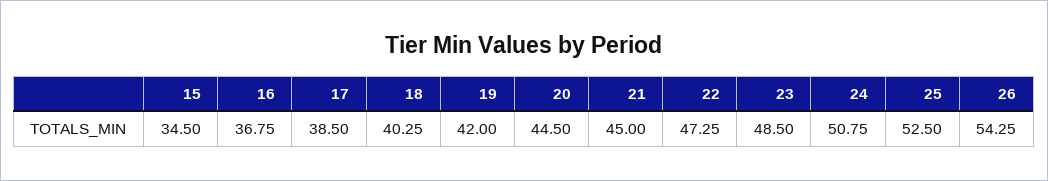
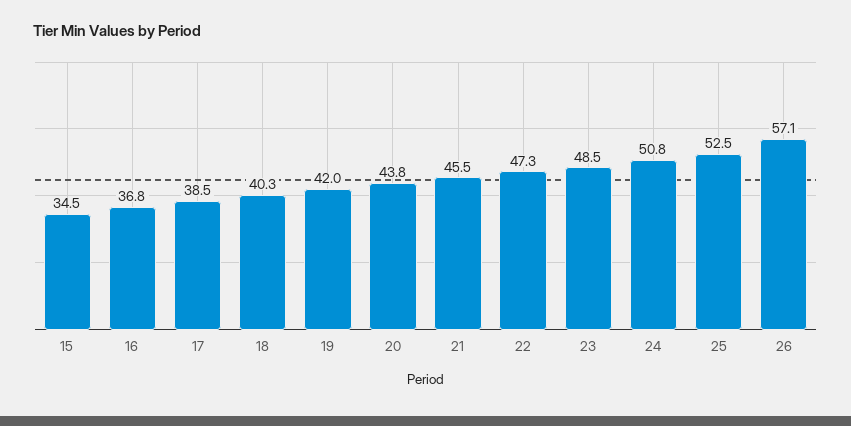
20: 44.5 -> 43.8
21: 45 -> 45.5
26: 54.25 -> 57.1

